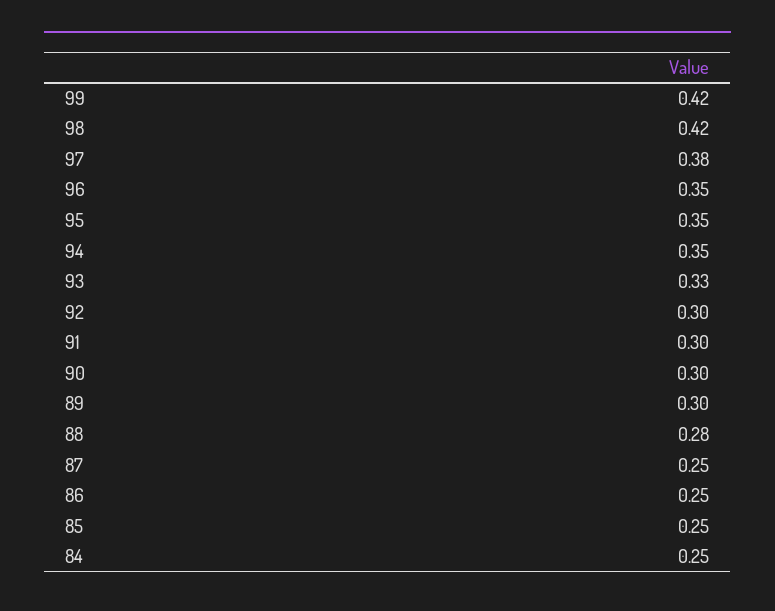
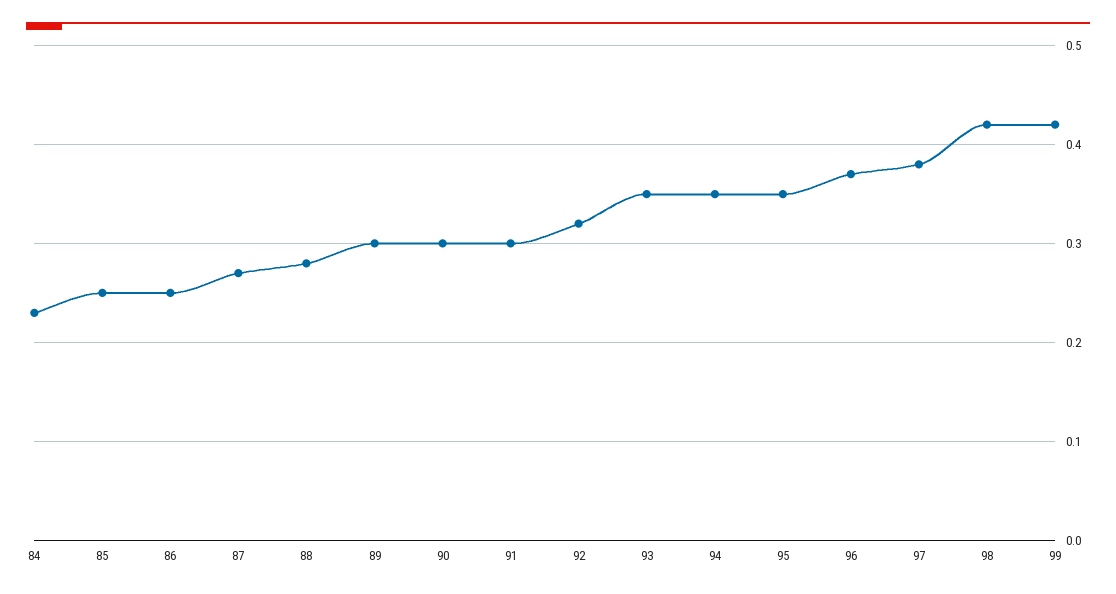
96: 0.35 -> 0.37
93: 0.33 -> 0.35
92: 0.3 -> 0.32
87: 0.25 -> 0.27
84: 0.25 -> 0.23

